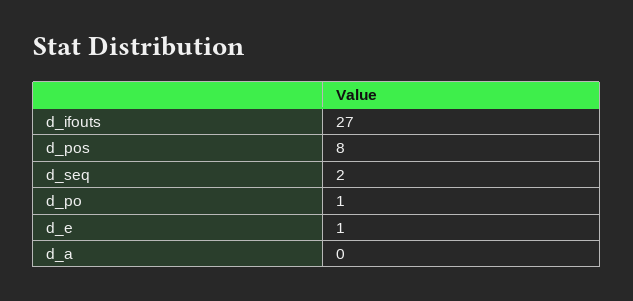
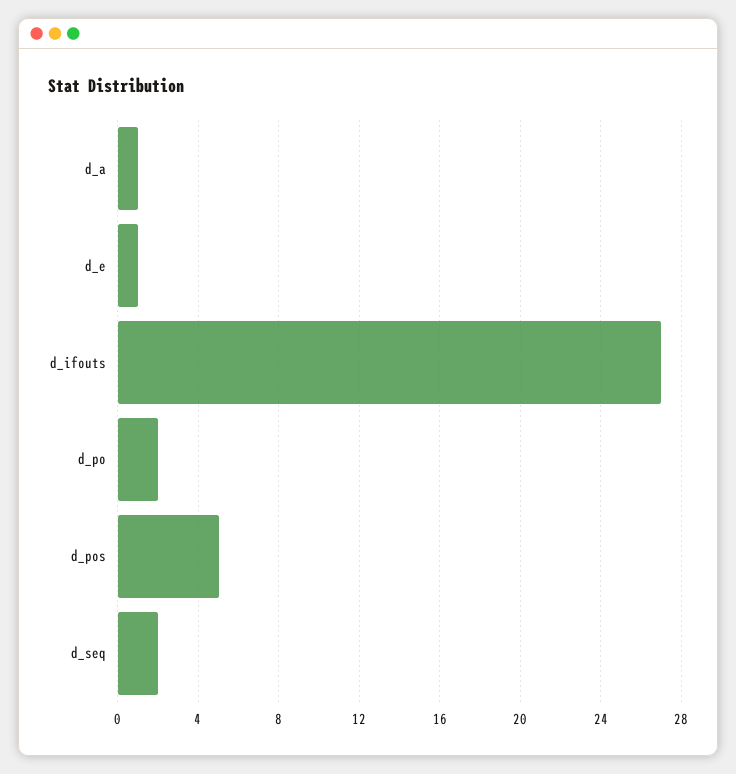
d_pos: 8 -> 5
d_po: 1 -> 2
d_a: 0 -> 1

